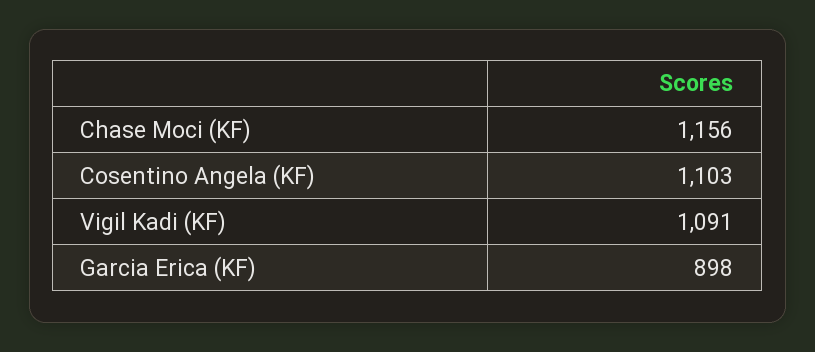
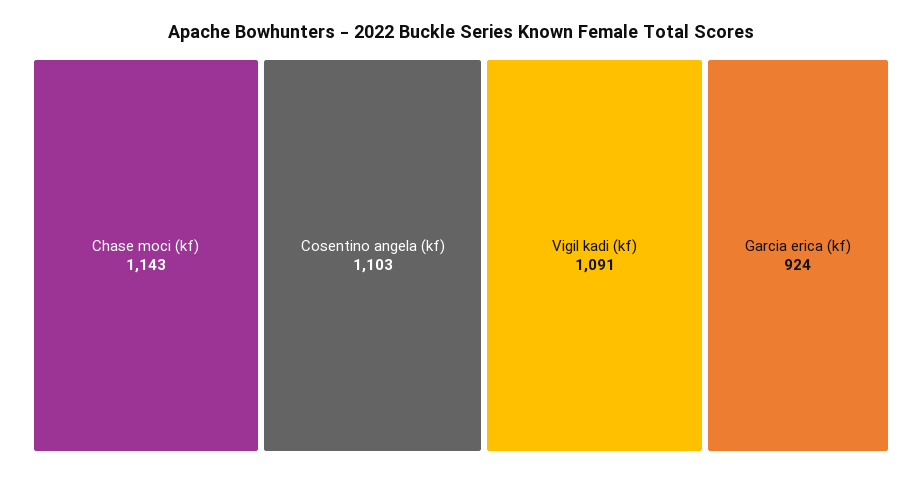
Chase Moci (KF): 1156 -> 1143
Garcia Erica (KF): 898 -> 924

